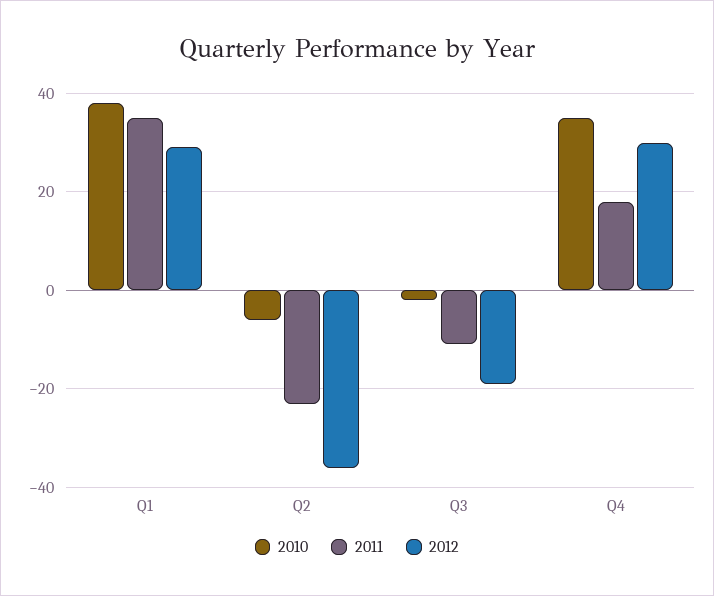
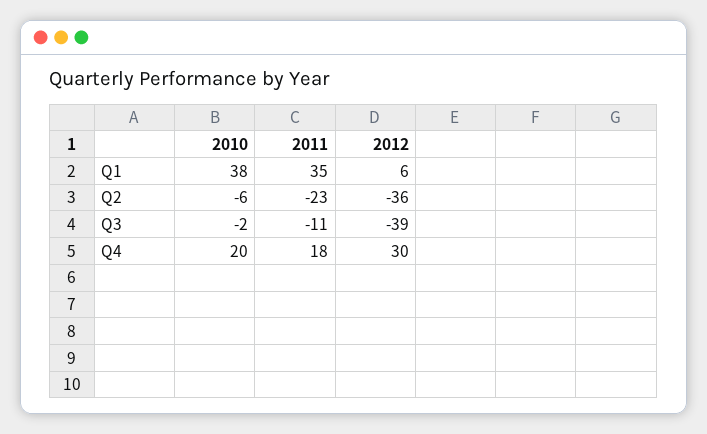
2012, Q1: 30 -> 6
2012, Q3: -20 -> -39
2010, Q4: 35 -> 20

